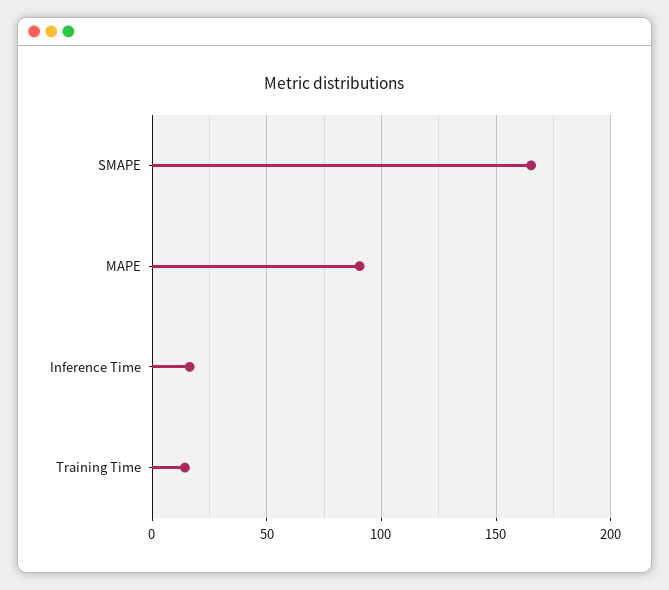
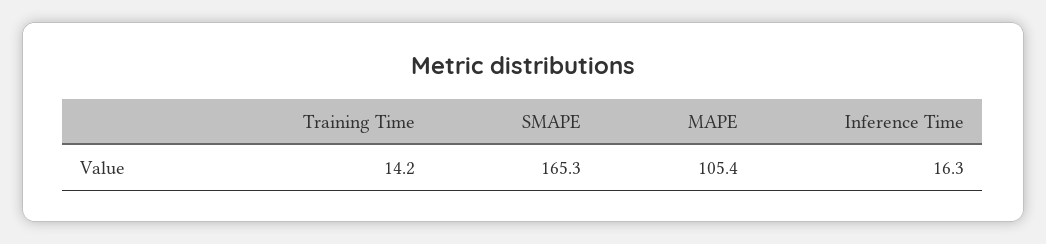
MAPE: 90 -> 105.4

